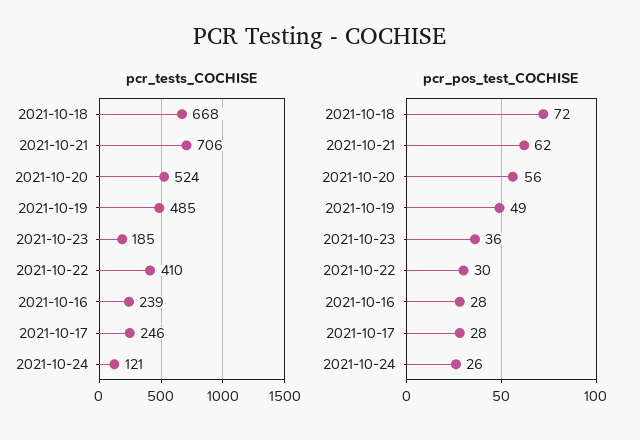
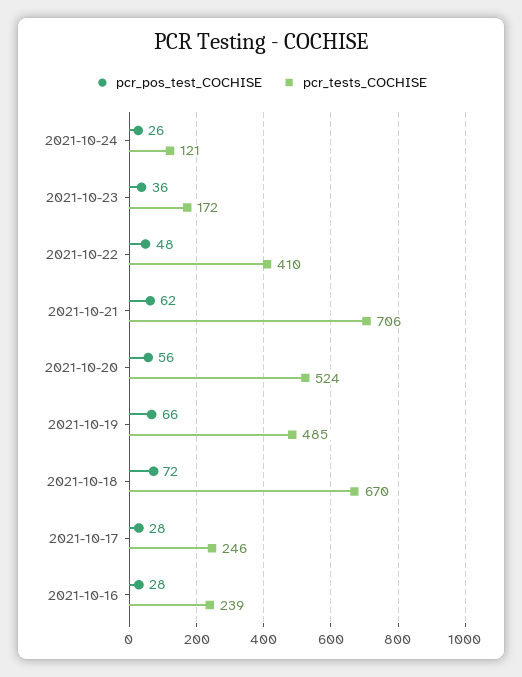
pcr_tests_COCHISE, 2021-10-18: 668 -> 670
pcr_tests_COCHISE, 2021-10-23: 185 -> 172
pcr_pos_test_COCHISE, 2021-10-19: 49 -> 66
pcr_pos_test_COCHISE, 2021-10-22: 30 -> 48

